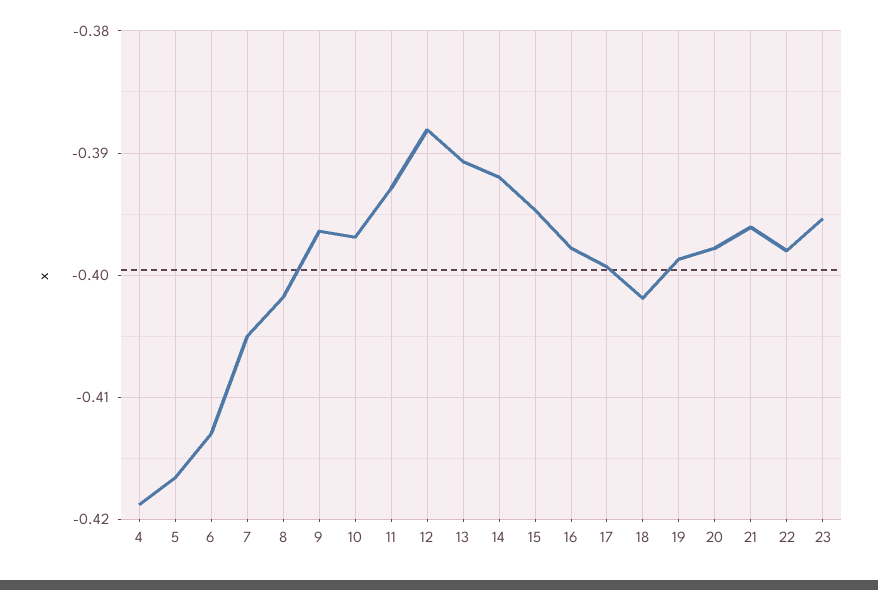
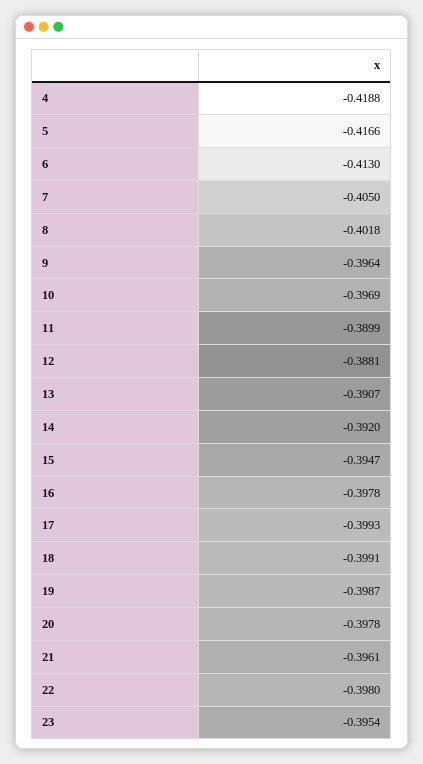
11: -0.393 -> -0.3899
18: -0.402 -> -0.3991

